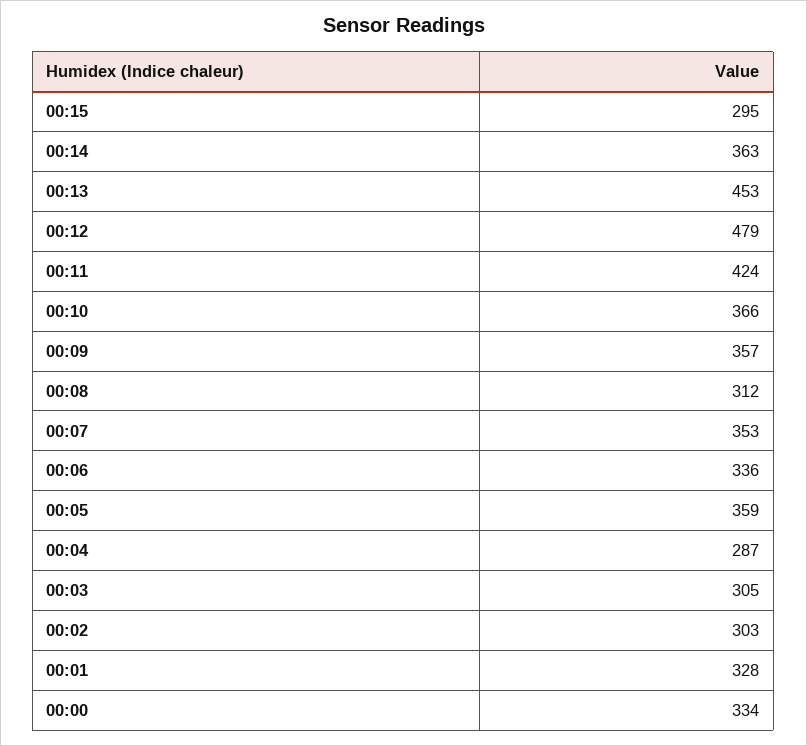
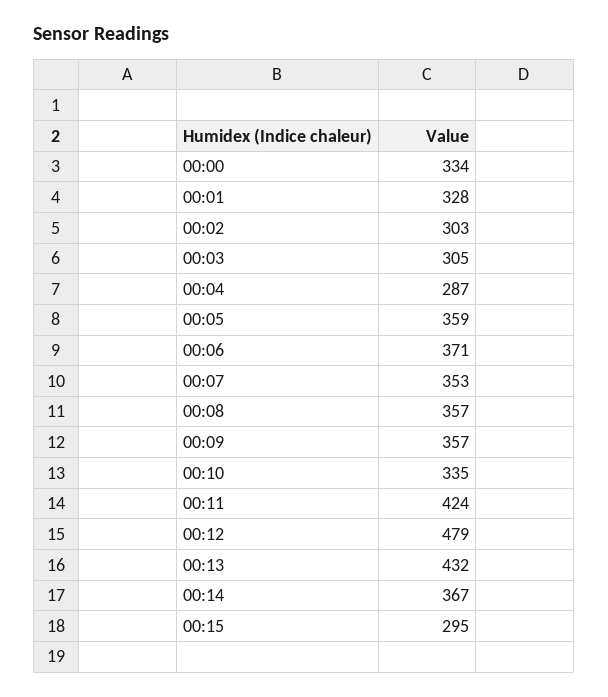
00:14: 363 -> 367
00:13: 453 -> 432
00:10: 366 -> 335
00:08: 312 -> 357
00:06: 336 -> 371

